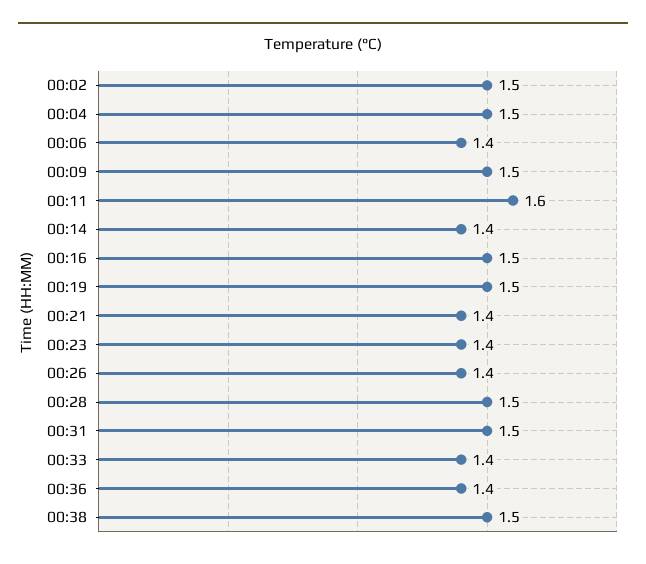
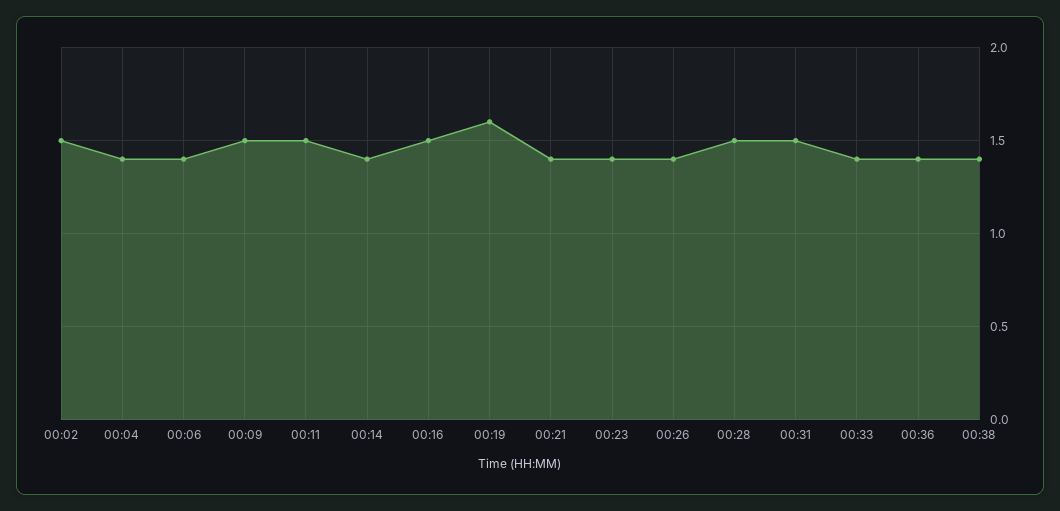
00:04: 1.5 -> 1.4
00:11: 1.6 -> 1.5
00:19: 1.5 -> 1.6
00:38: 1.5 -> 1.4

